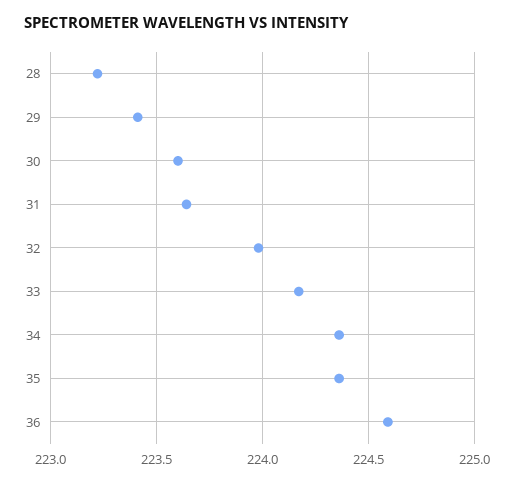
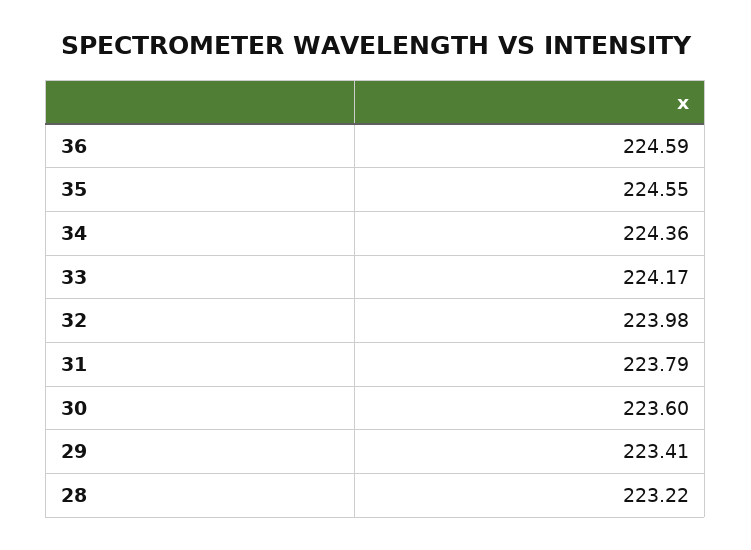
31: 223.65 -> 223.79
35: 224.35 -> 224.55

